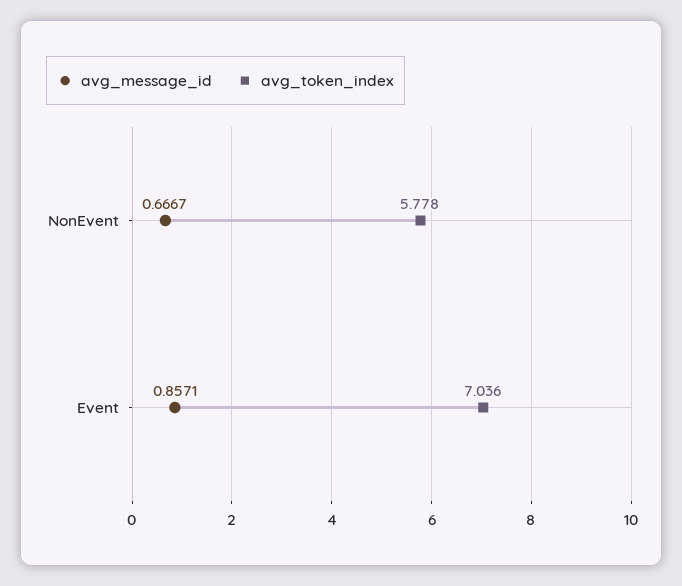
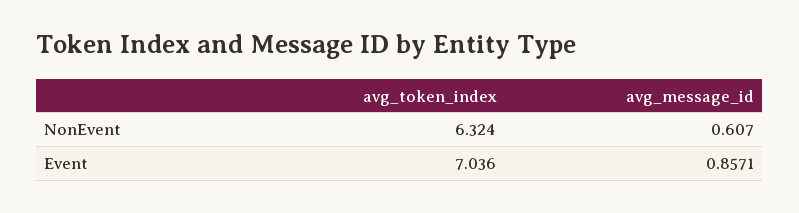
avg_message_id, NonEvent: 0.6667 -> 0.607
avg_token_index, NonEvent: 5.778 -> 6.324

